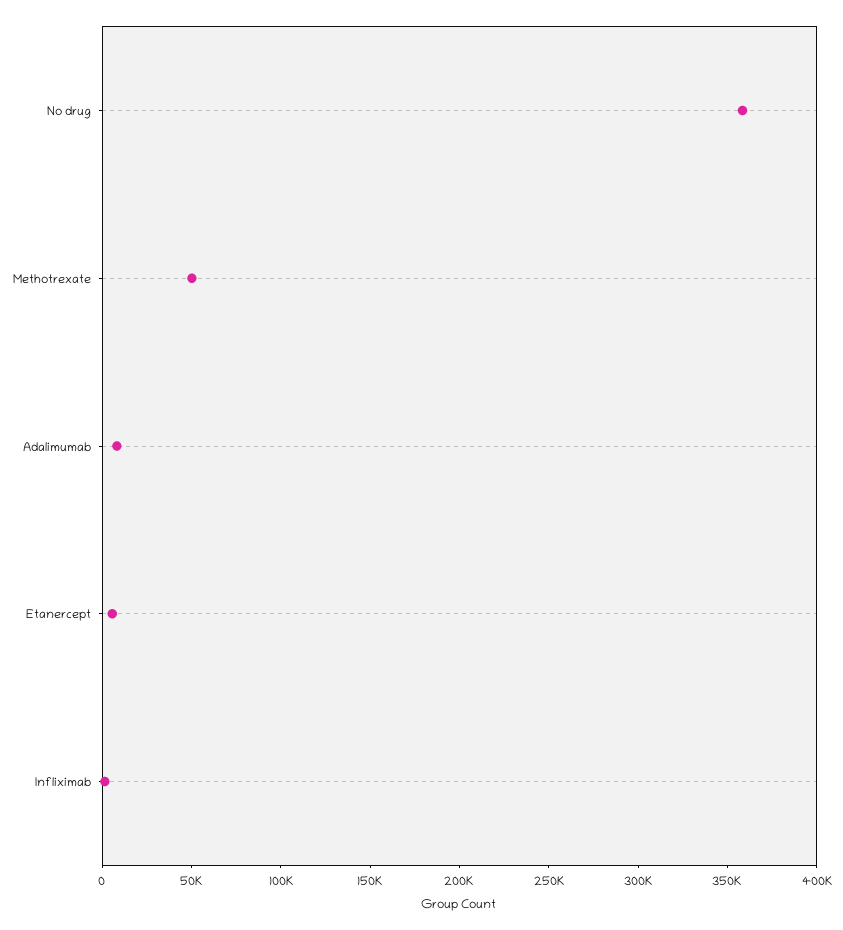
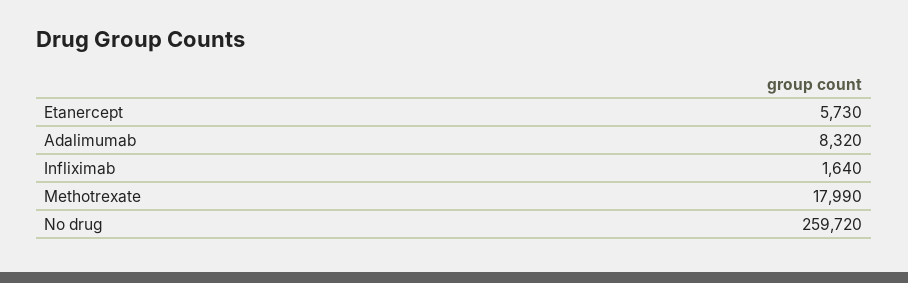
No drug: 360000 -> 259720
Methotrexate: 50000 -> 17990

